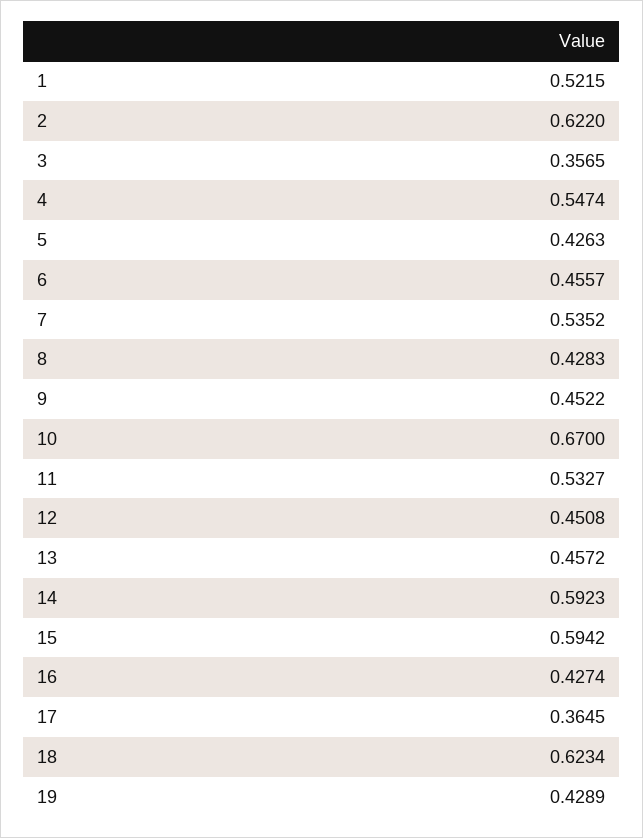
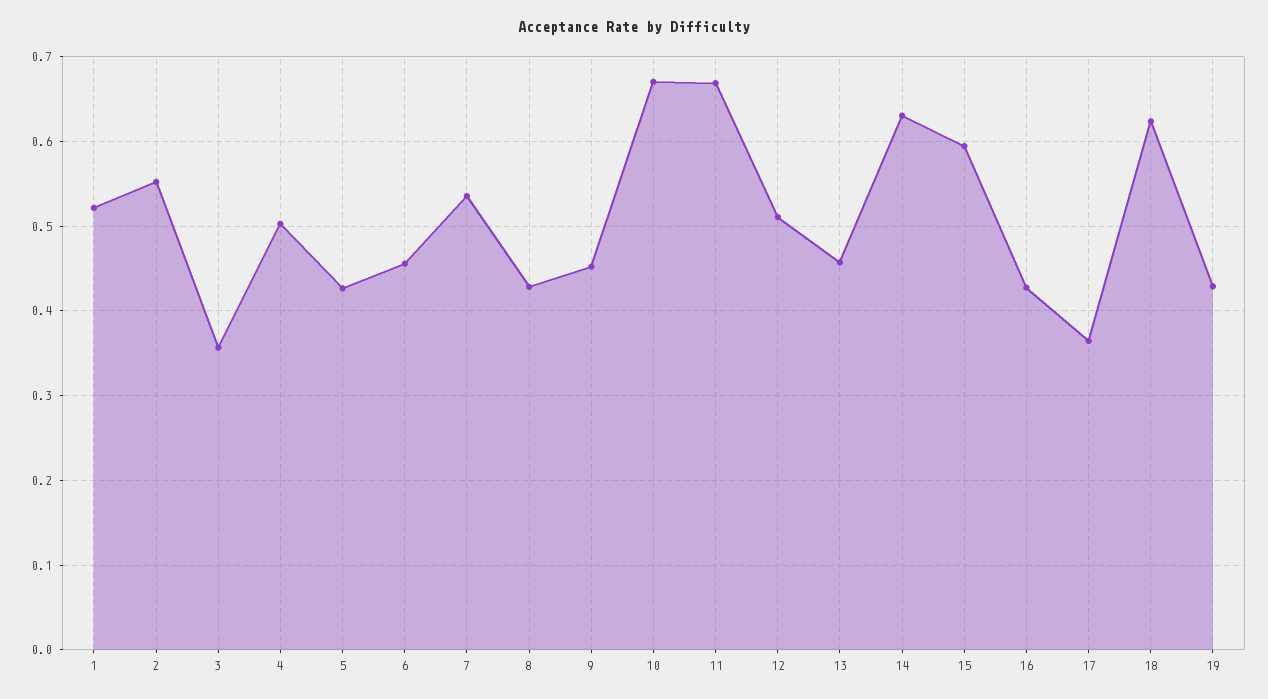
2: 0.622 -> 0.55
4: 0.5474 -> 0.5
11: 0.5327 -> 0.67
12: 0.4508 -> 0.51
14: 0.5923 -> 0.63

